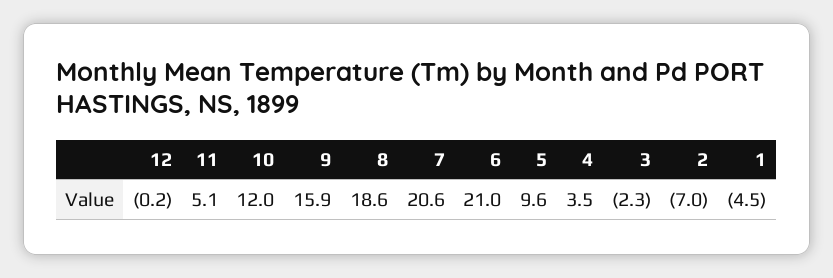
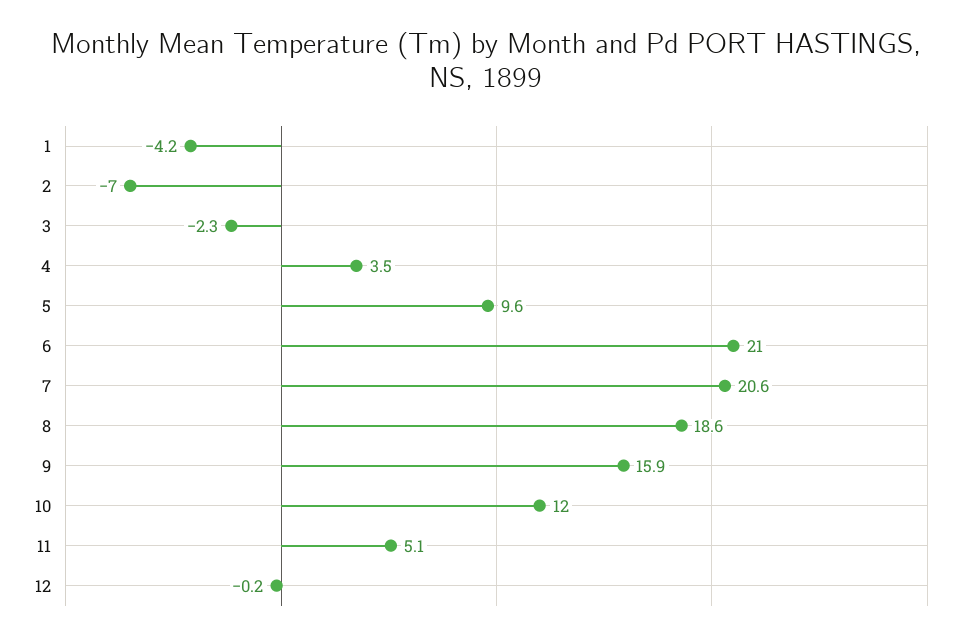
1: -4.5 -> -4.2

